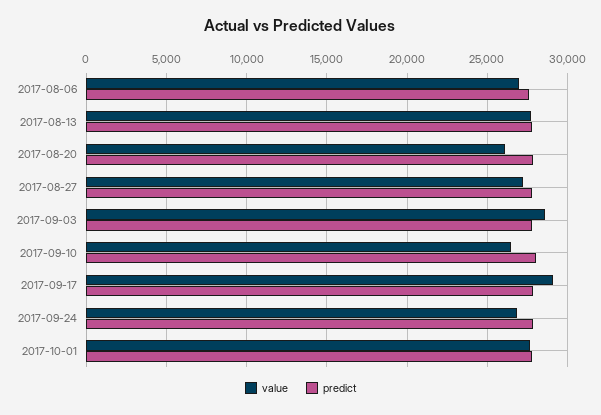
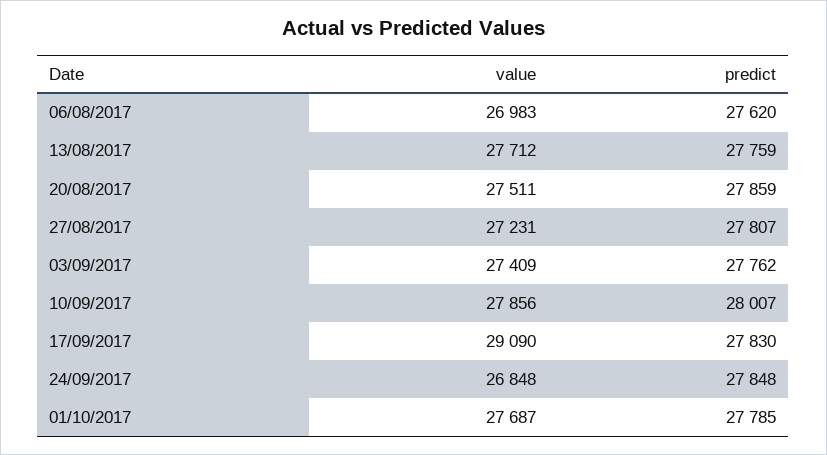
value, 2017-08-20: 26000 -> 27511
value, 2017-09-03: 28500 -> 27409
value, 2017-09-10: 26500 -> 27856

